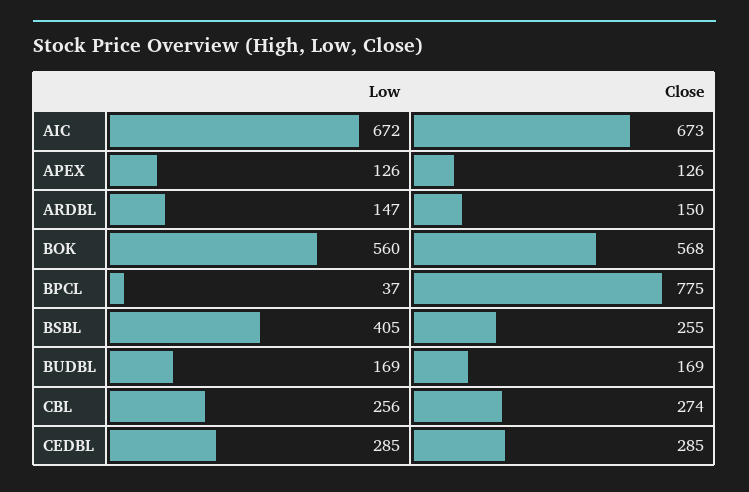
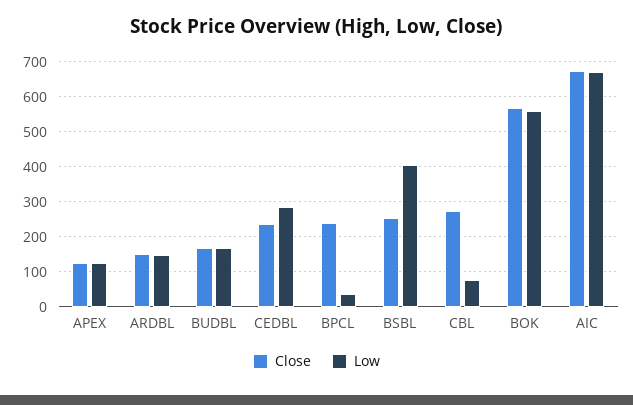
Close, BPCL: 775 -> 240
Low, CBL: 256 -> 80
Close, CEDBL: 285 -> 240

